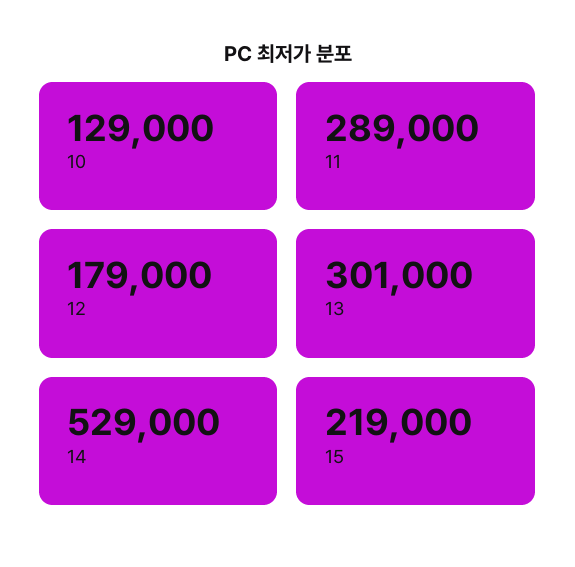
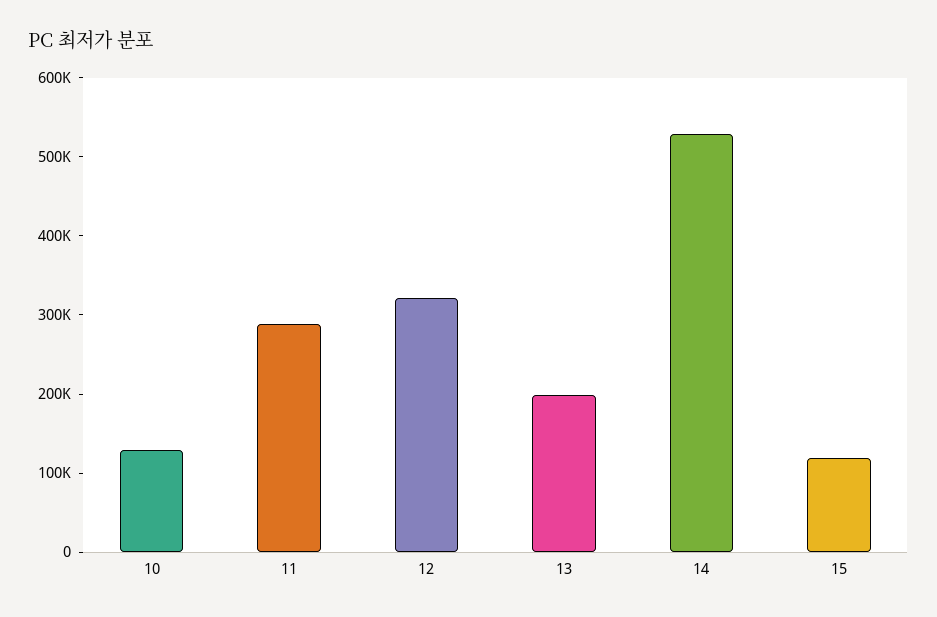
12: 179000 -> 320000
13: 301000 -> 200000
15: 219000 -> 120000

